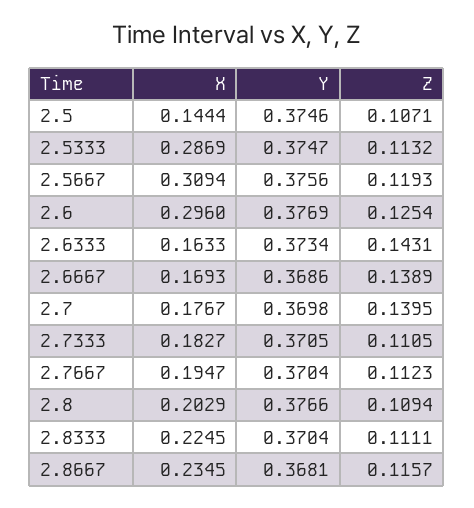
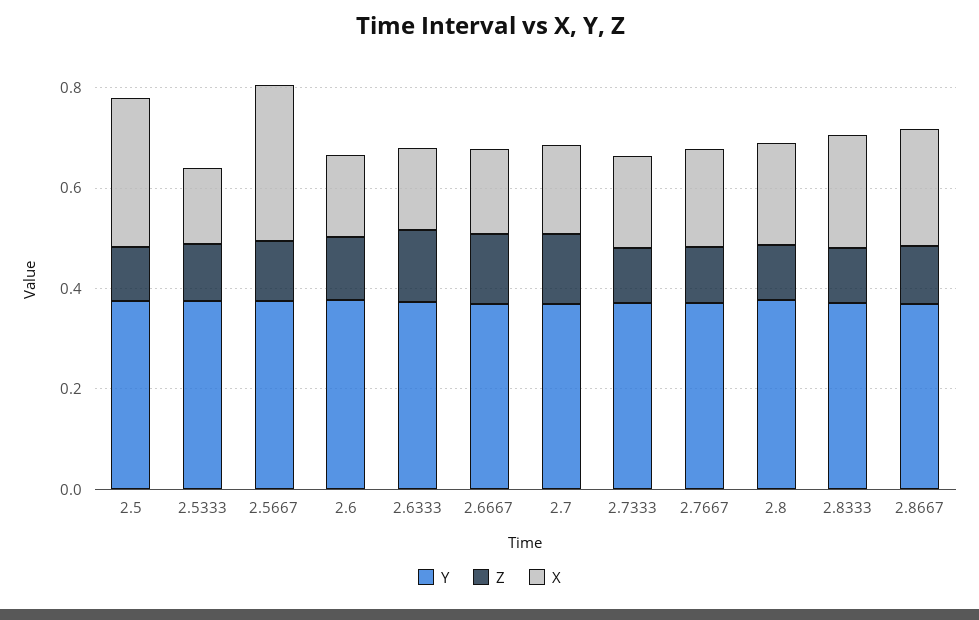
X, 2.5: 0.1444 -> 0.3
X, 2.5333: 0.2869 -> 0.15
X, 2.6: 0.296 -> 0.15

